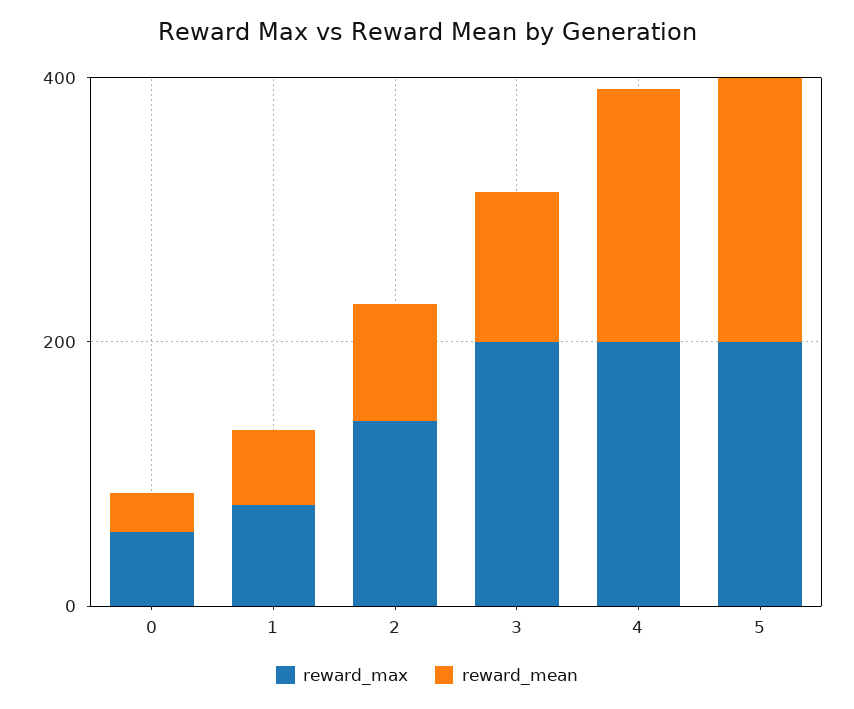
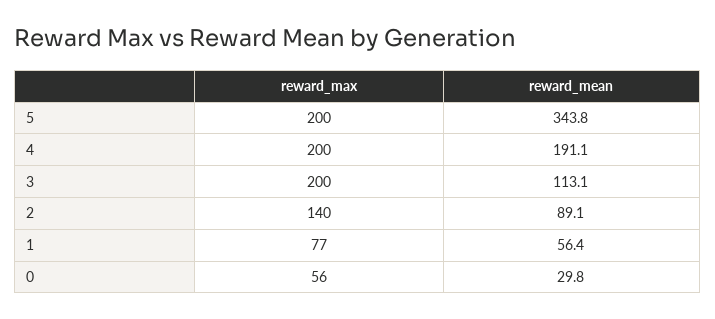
reward_mean, 5: 200 -> 343.8

